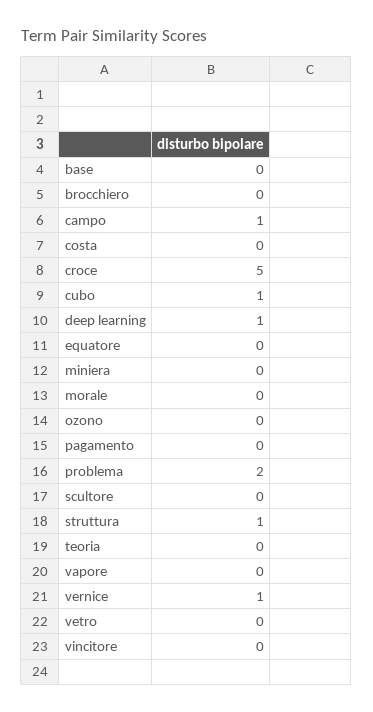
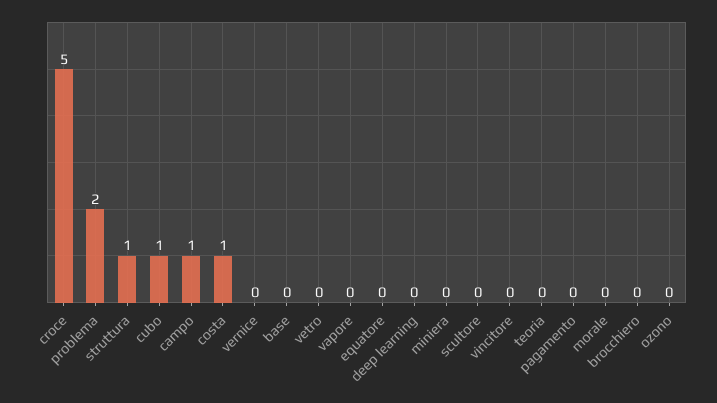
costa: 0 -> 1
deep learning: 1 -> 0
vernice: 1 -> 0

